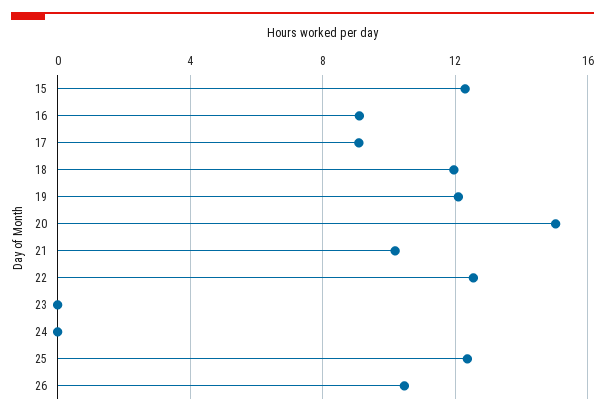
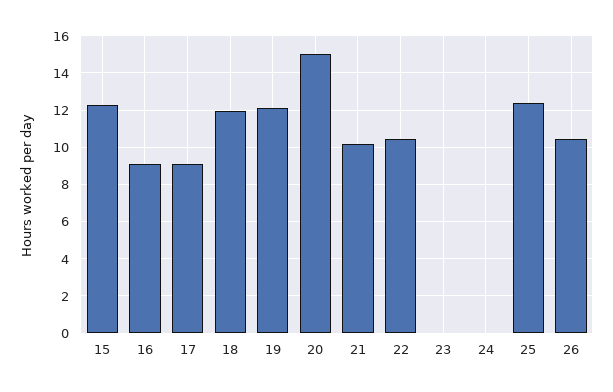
22: 12.5 -> 10.5

